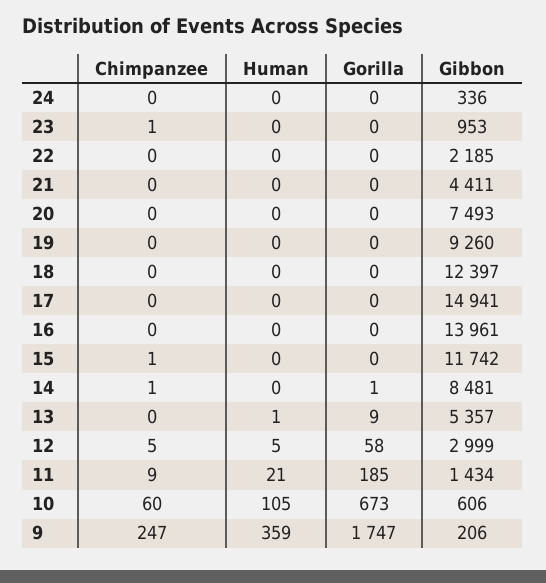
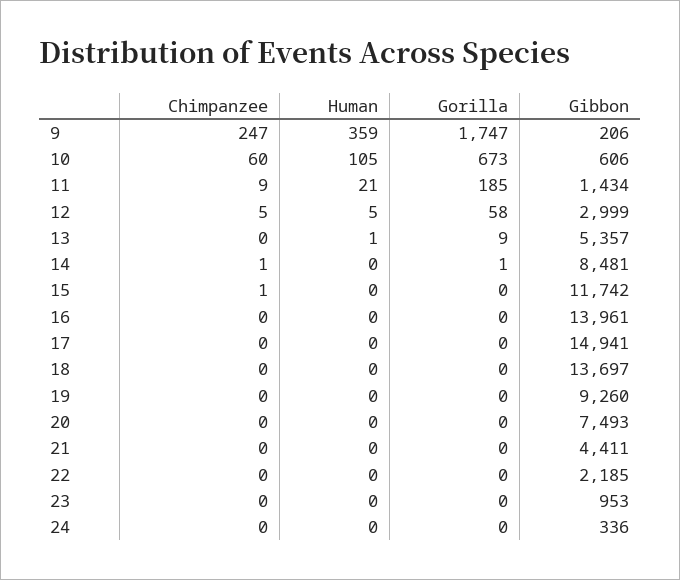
Chimpanzee, 23: 1 -> 0
Gibbon, 18: 12397 -> 13697

